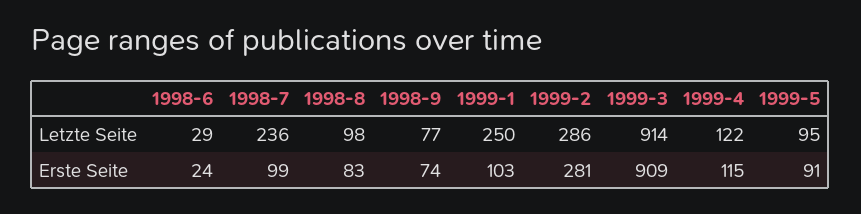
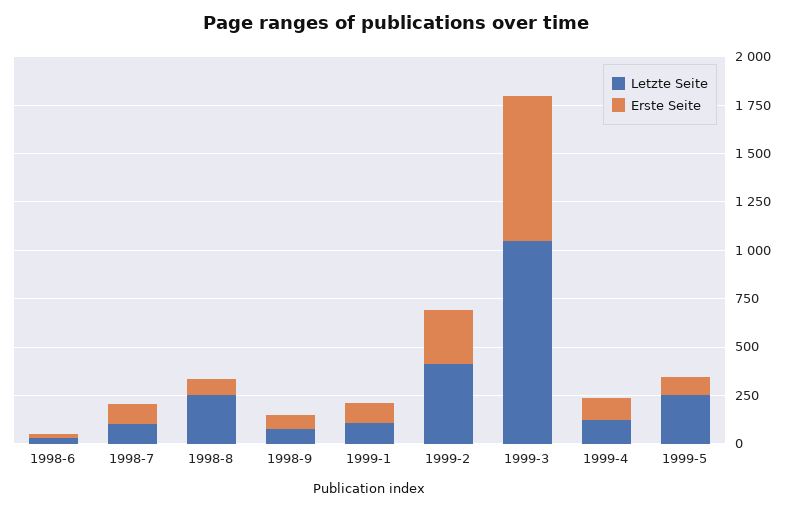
Letzte Seite, 1998-7: 236 -> 100
Letzte Seite, 1998-8: 98 -> 250
Letzte Seite, 1999-1: 250 -> 100
Letzte Seite, 1999-2: 286 -> 400
Letzte Seite, 1999-3: 914 -> 1050
Letzte Seite, 1999-5: 95 -> 250
Erste Seite, 1999-3: 909 -> 750

